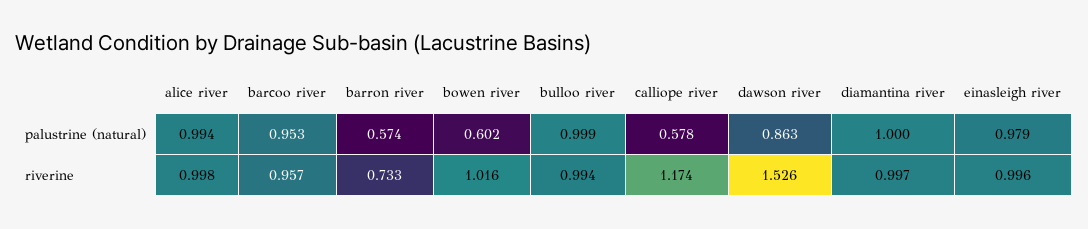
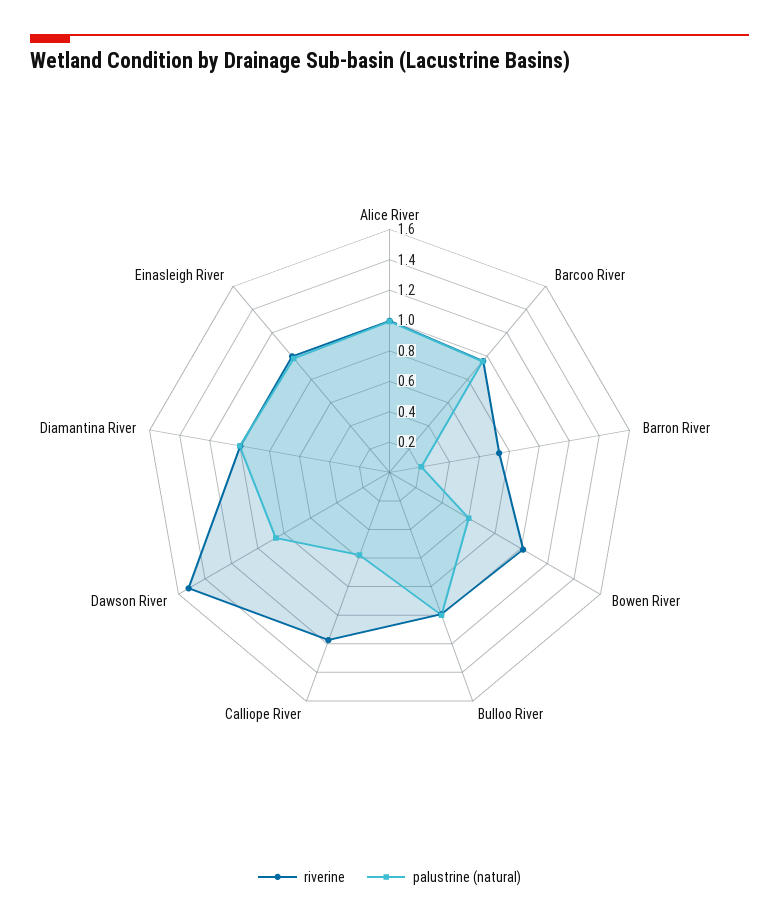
palustrine (natural), barron river: 0.574 -> 0.2

